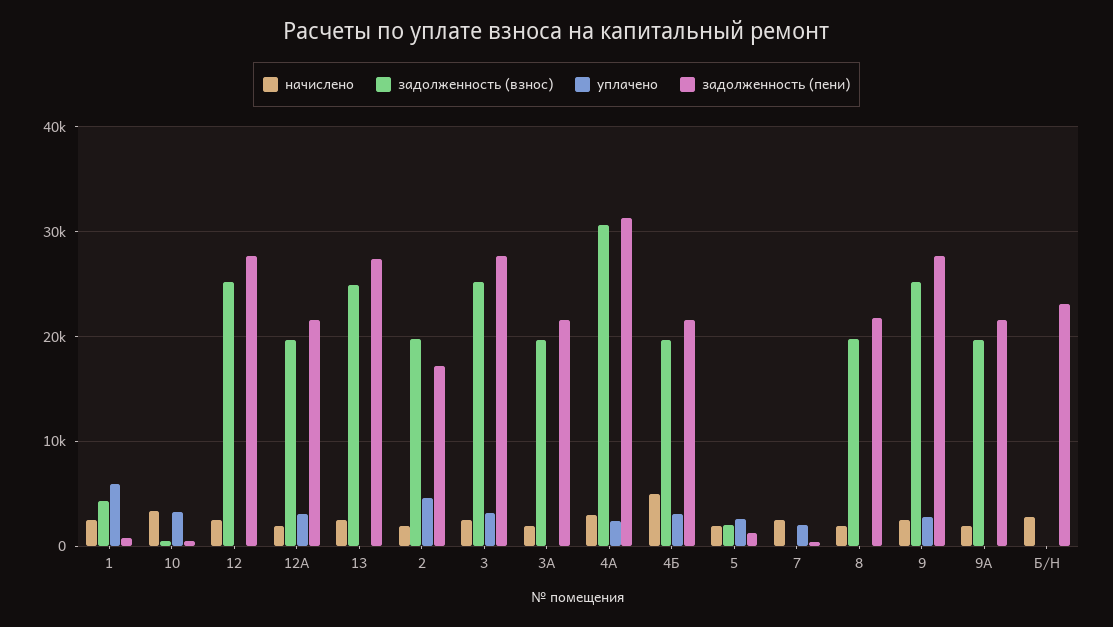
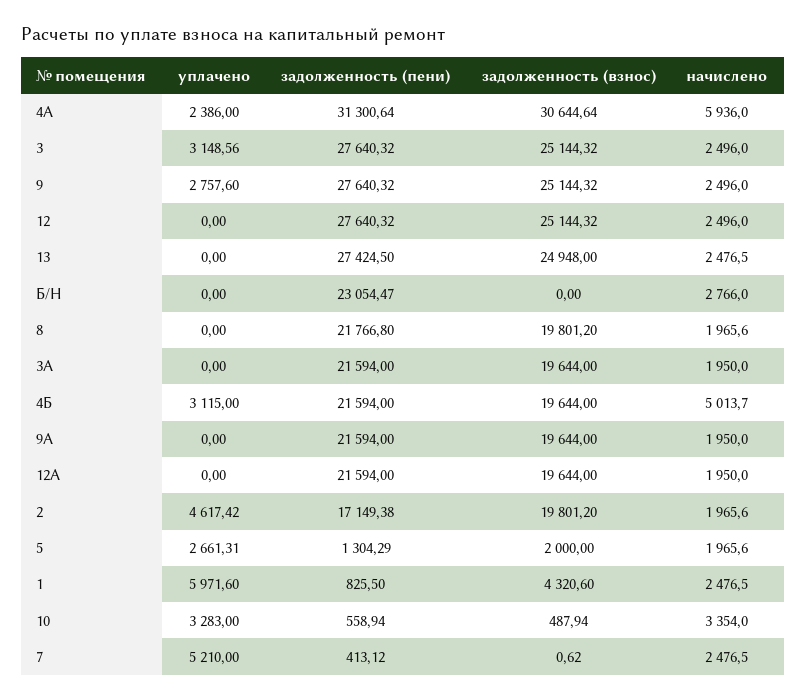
уплачено, 12А: 3000 -> 0
начислено, 4А: 3000 -> 5936
уплачено, 7: 2000 -> 5210

